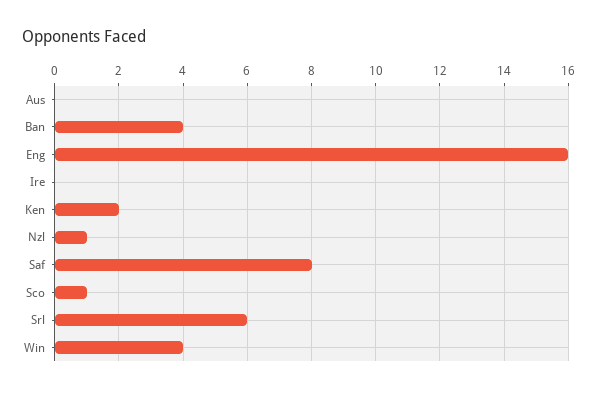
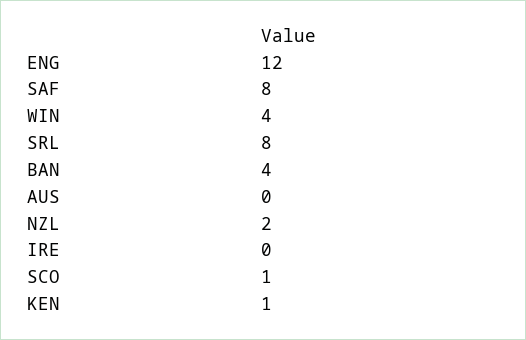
Eng: 16 -> 12
Ken: 2 -> 1
Nzl: 1 -> 2
Srl: 6 -> 8

